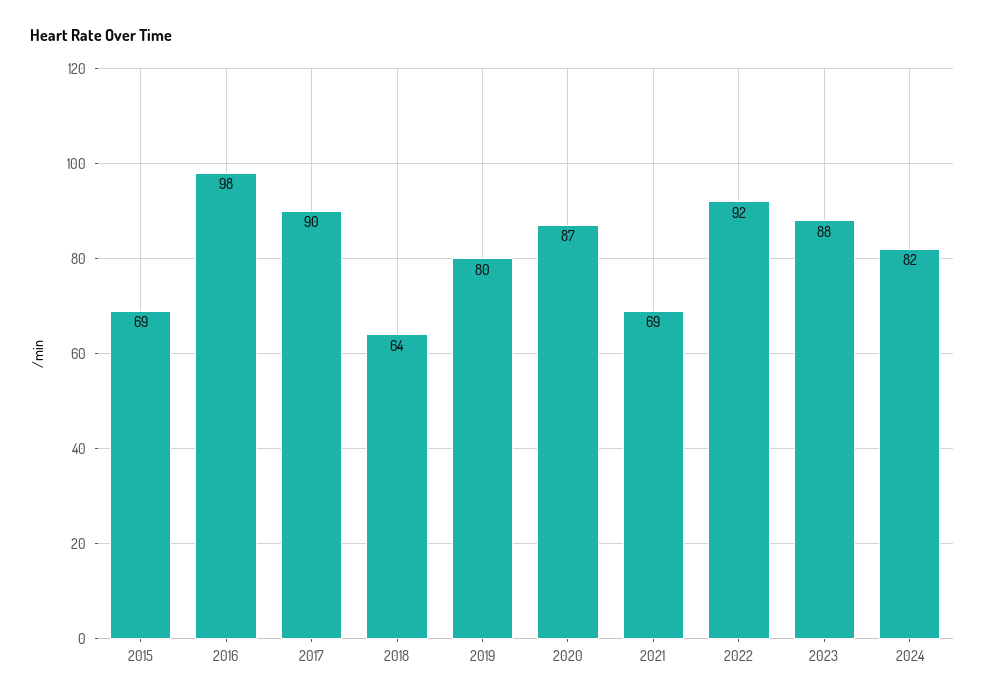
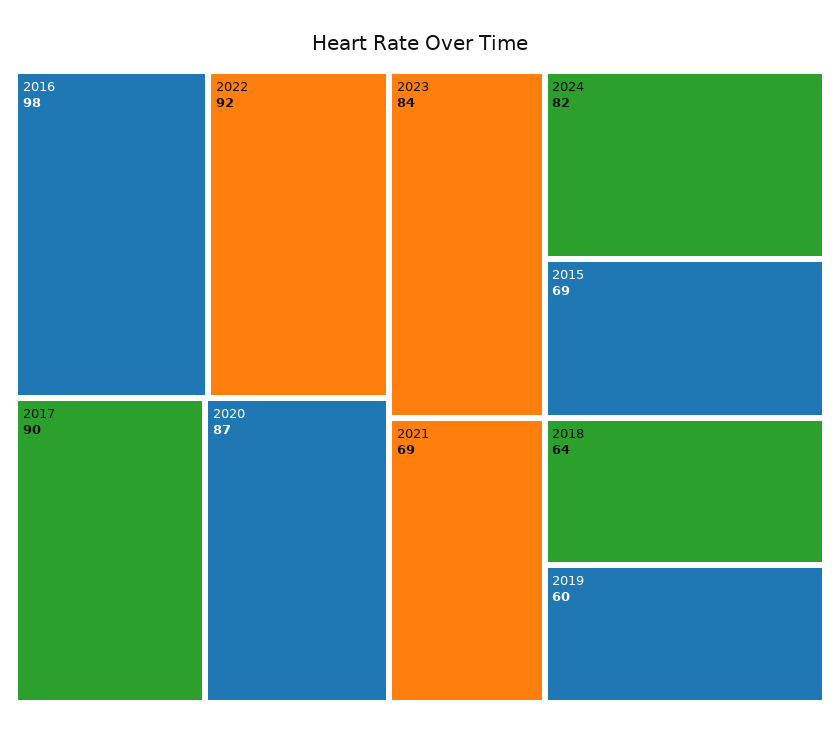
2019: 80 -> 60
2023: 88 -> 84

